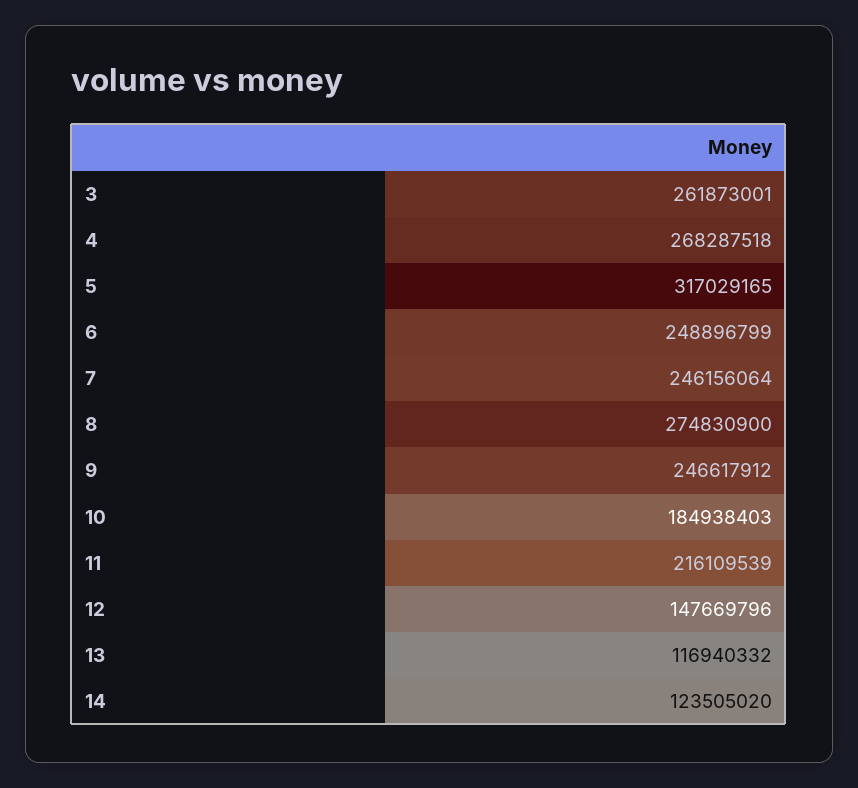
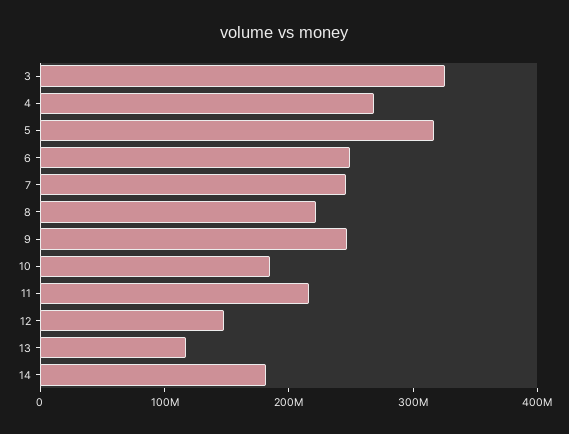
3: 261873001 -> 320000000
8: 274830900 -> 220000000
14: 123505020 -> 180000000

